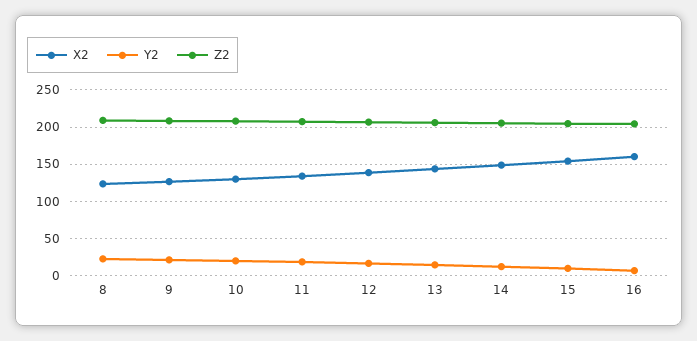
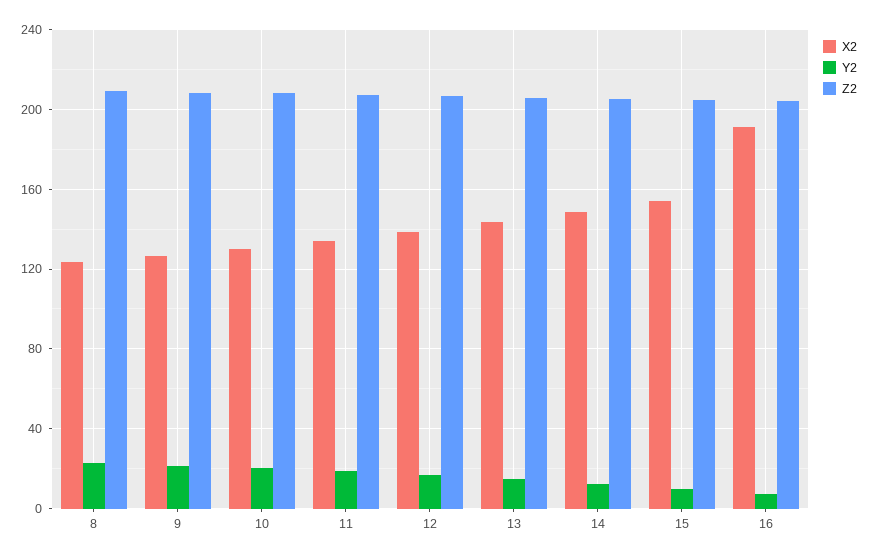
X2, 16: 160 -> 190

